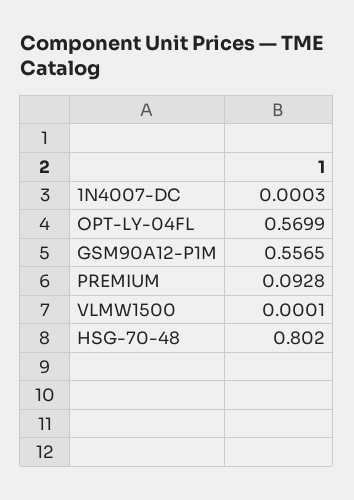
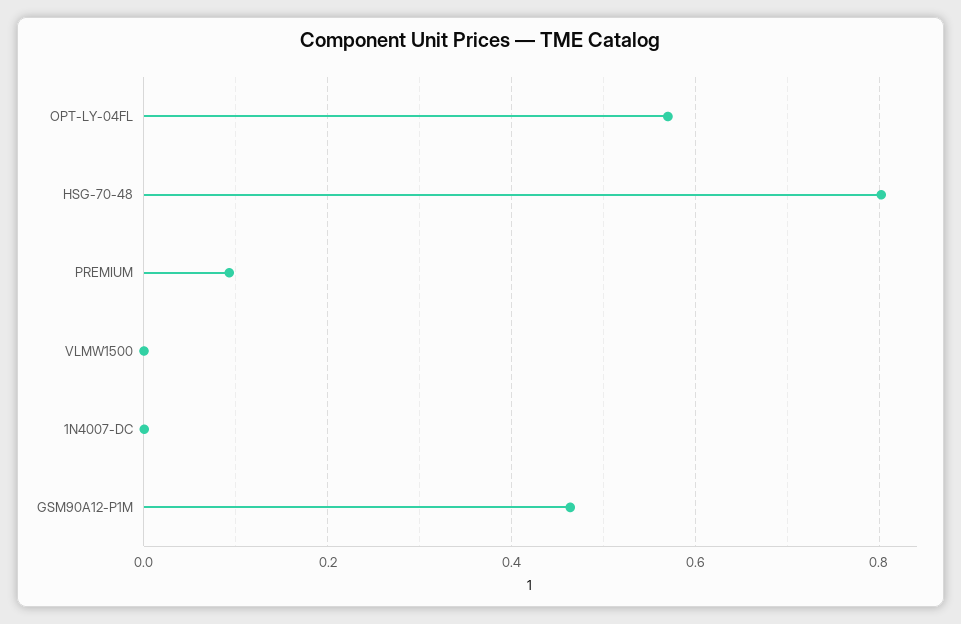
GSM90A12-P1M: 0.5565 -> 0.46

